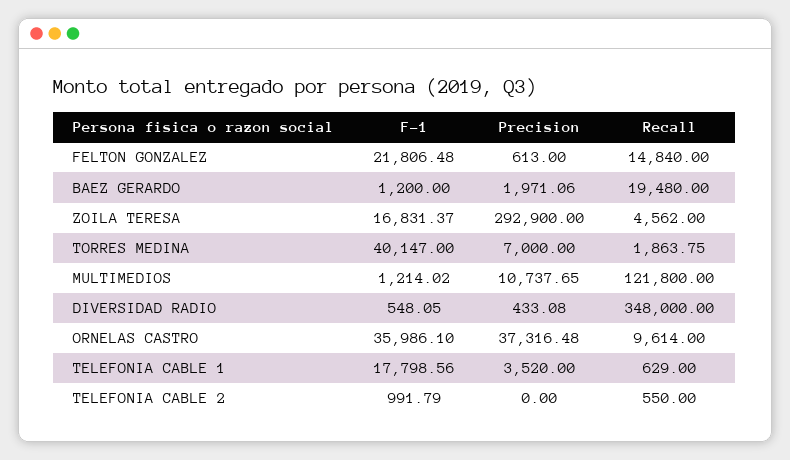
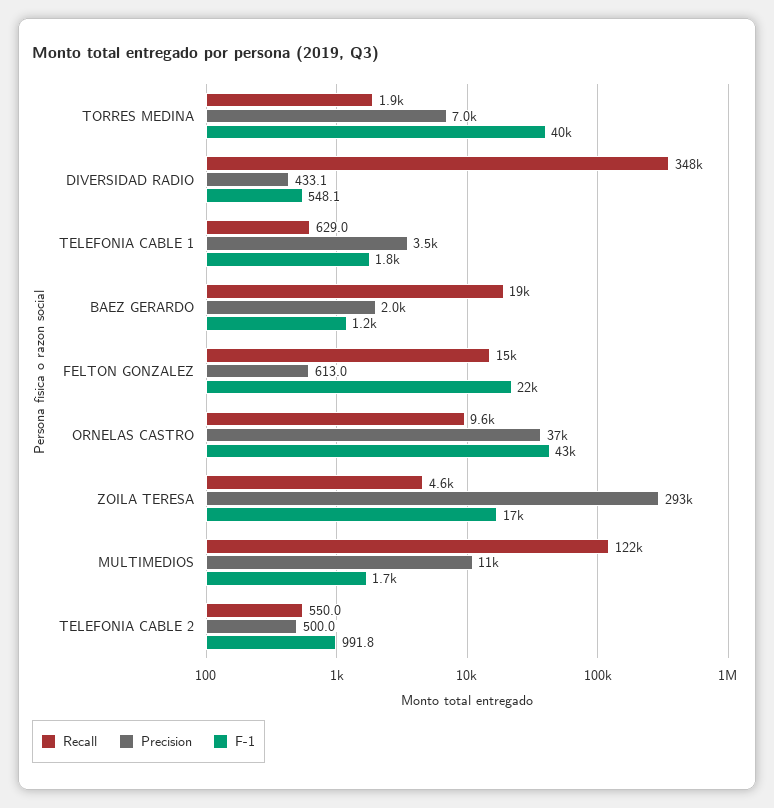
F-1, MULTIMEDIOS: 1214.02 -> 1700
F-1, ORNELAS CASTRO: 35986.1 -> 43000
F-1, TELEFONIA CABLE 1: 17798.56 -> 1800
Precision, TELEFONIA CABLE 2: 0 -> 500

